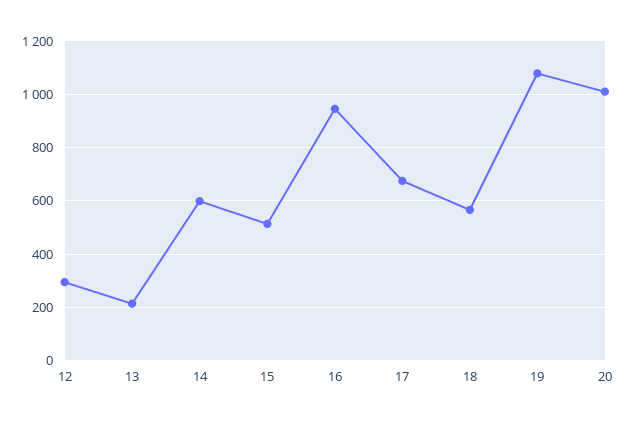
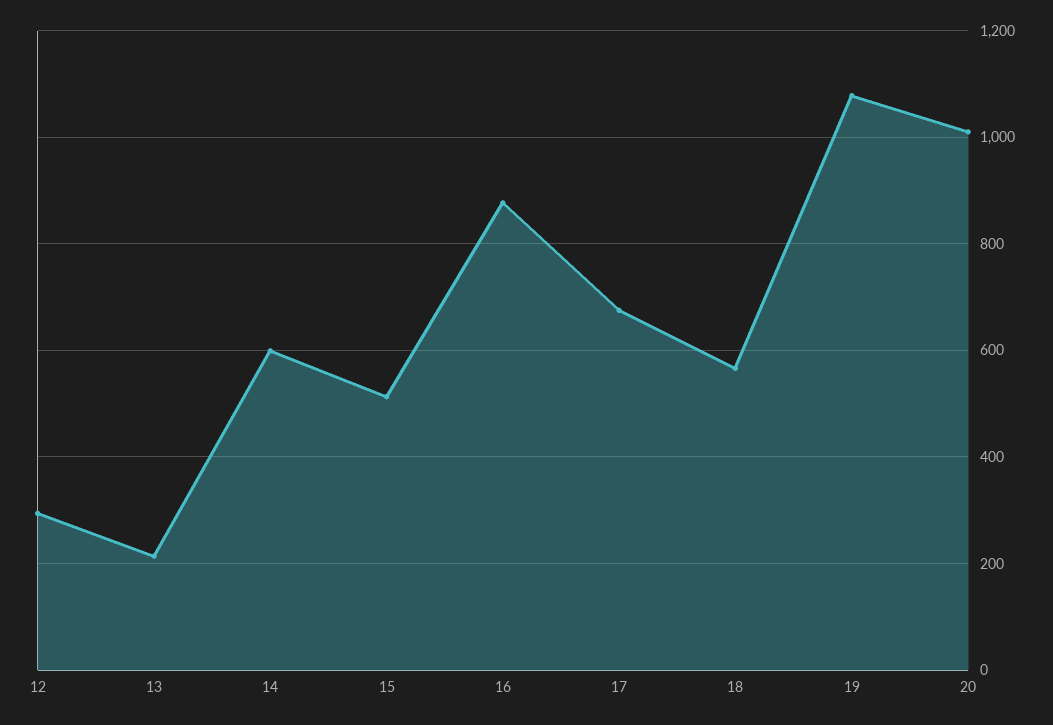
16: 950 -> 880

